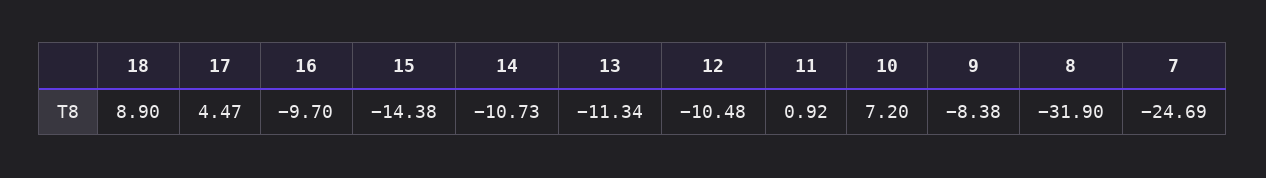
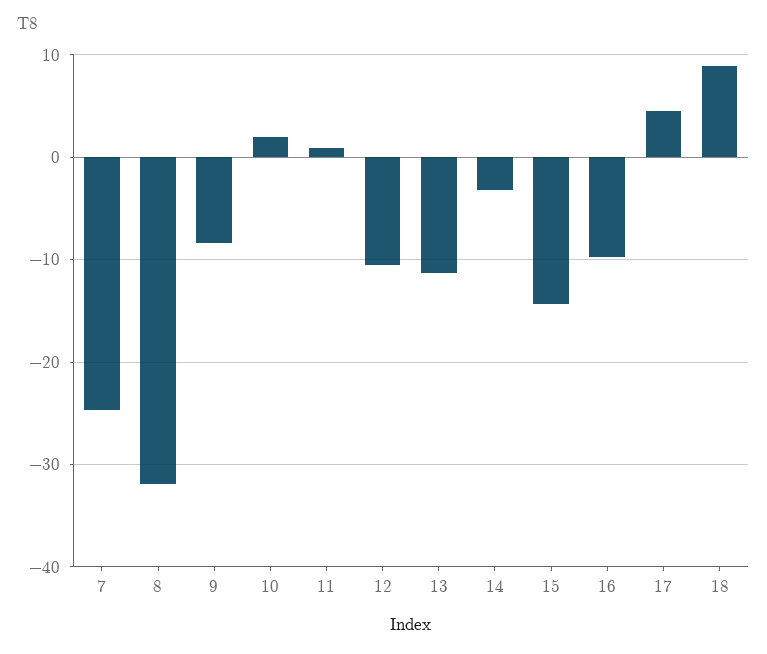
14: -10.73 -> -3
10: 7.2 -> 2

